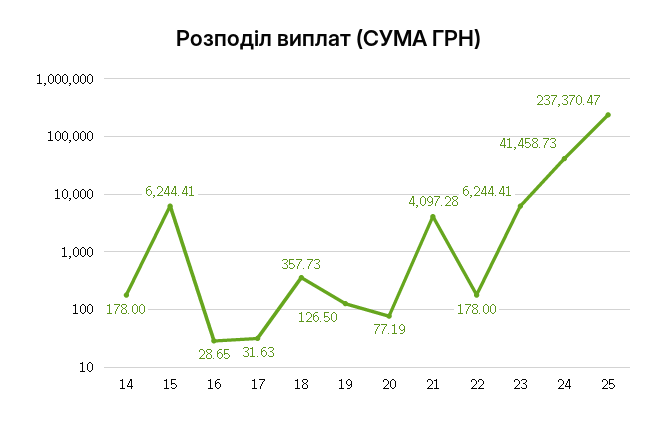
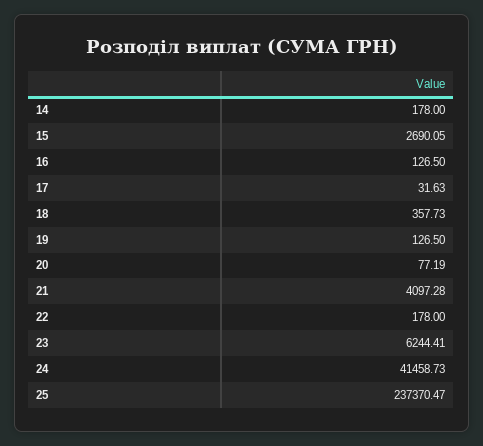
15: 6244.41 -> 2690.05
16: 28.65 -> 126.5

